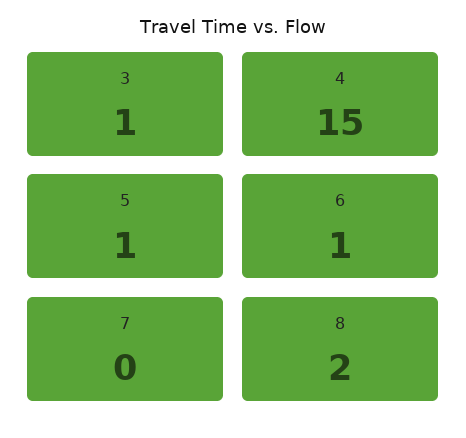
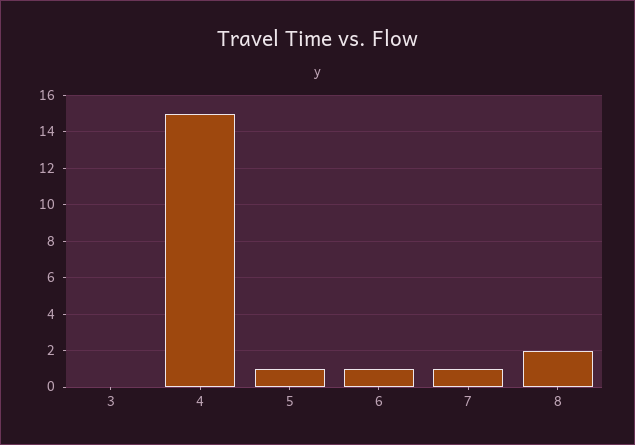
3: 1 -> 0
7: 0 -> 1

